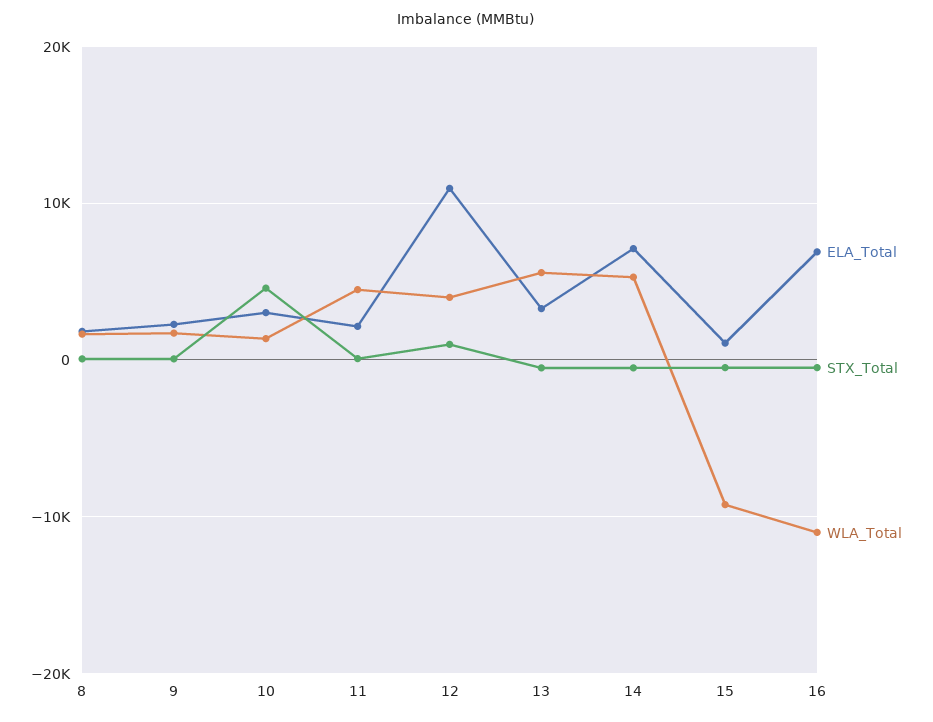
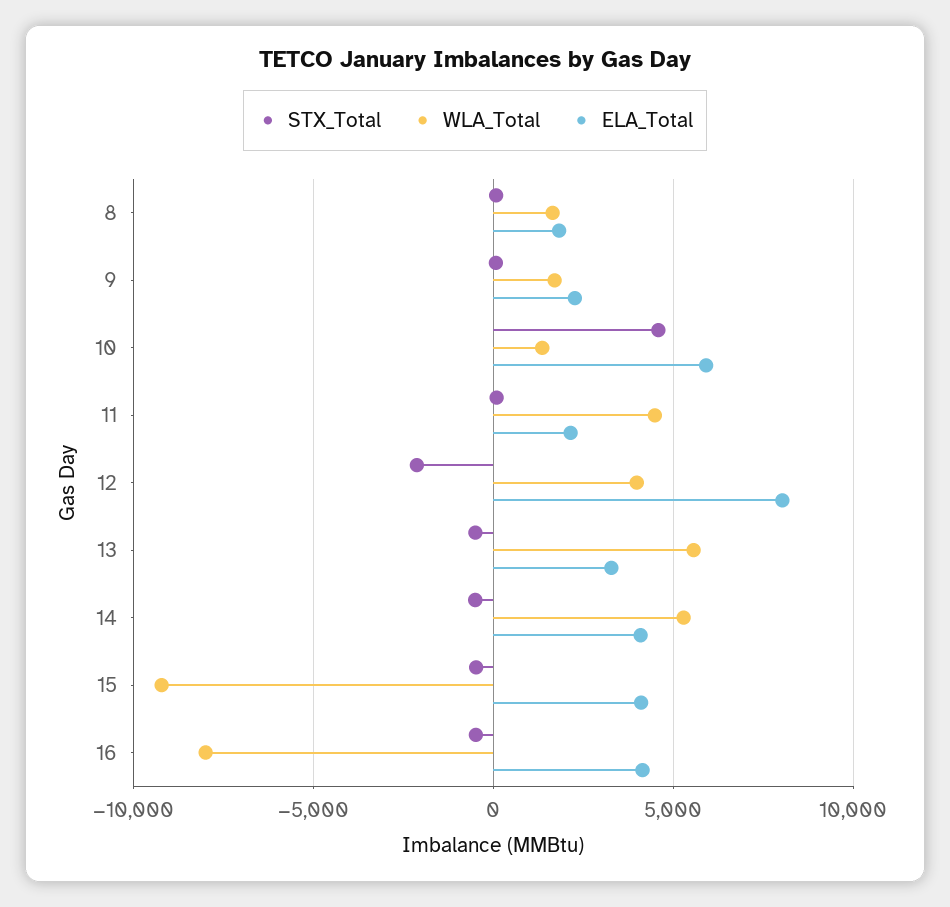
ELA_Total, 10: 3000 -> 6000
ELA_Total, 12: 11000 -> 8000
STX_Total, 12: 1000 -> -2000
ELA_Total, 14: 7000 -> 4000
ELA_Total, 15: 1000 -> 4000
ELA_Total, 16: 7000 -> 4000
WLA_Total, 16: -11000 -> -8000

